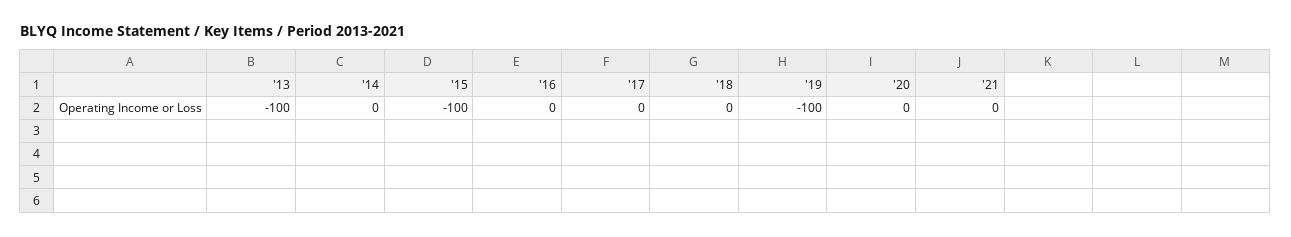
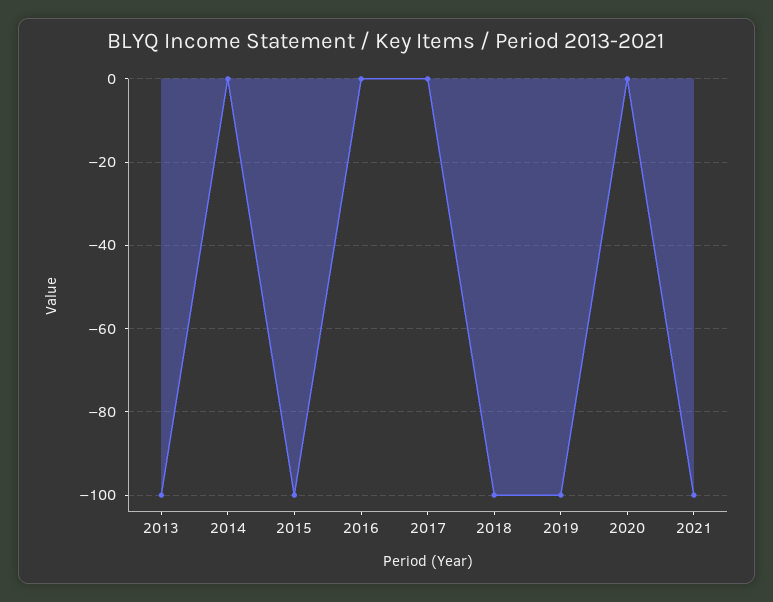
'18: 0 -> -100
'21: 0 -> -100

